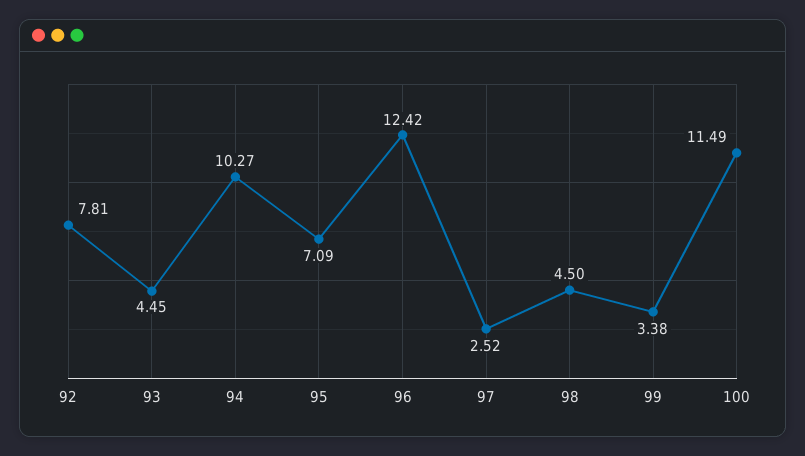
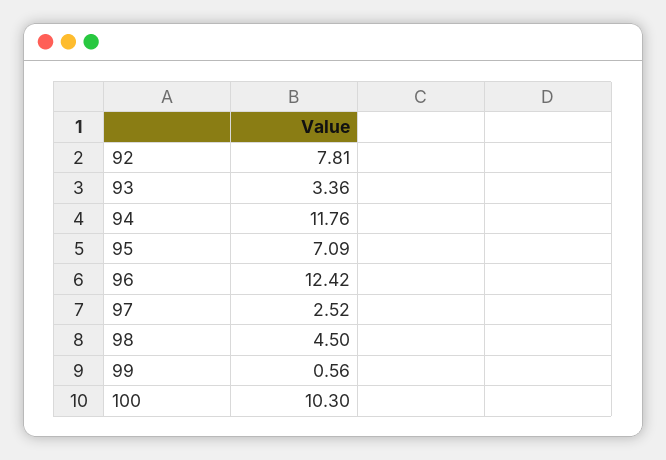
93: 4.45 -> 3.36
94: 10.27 -> 11.76
99: 3.38 -> 0.56
100: 11.49 -> 10.3

